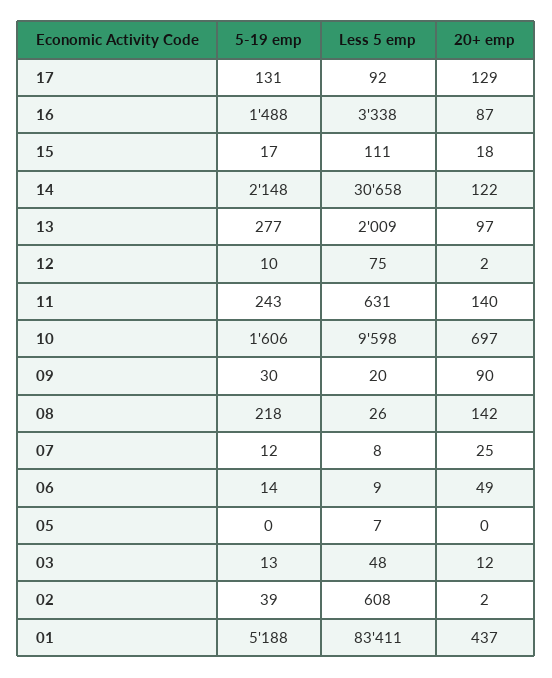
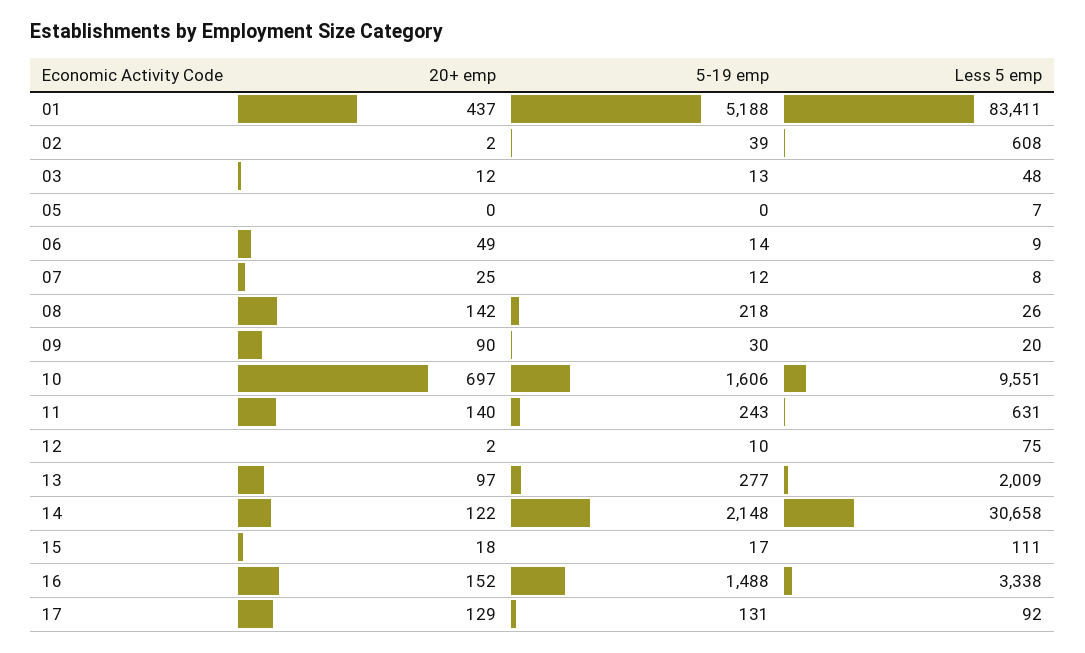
20+ emp, 16: 87 -> 152
Less 5 emp, 10: 9598 -> 9551

